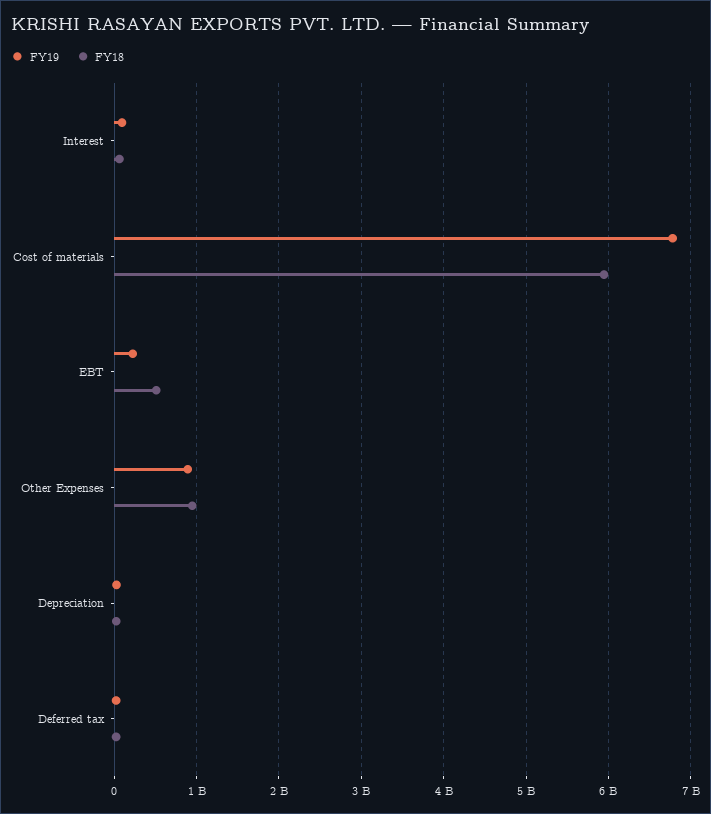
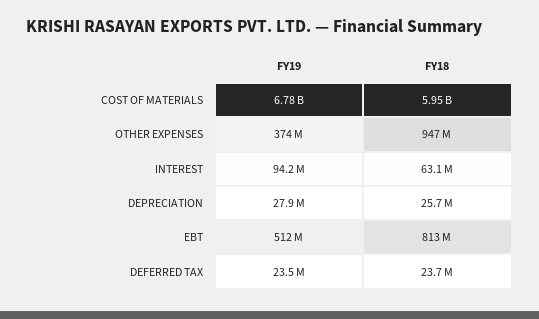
FY19, EBT: 200000000 -> 512000000
FY18, EBT: 500000000 -> 813000000
FY19, Other Expenses: 900000000 -> 374000000

